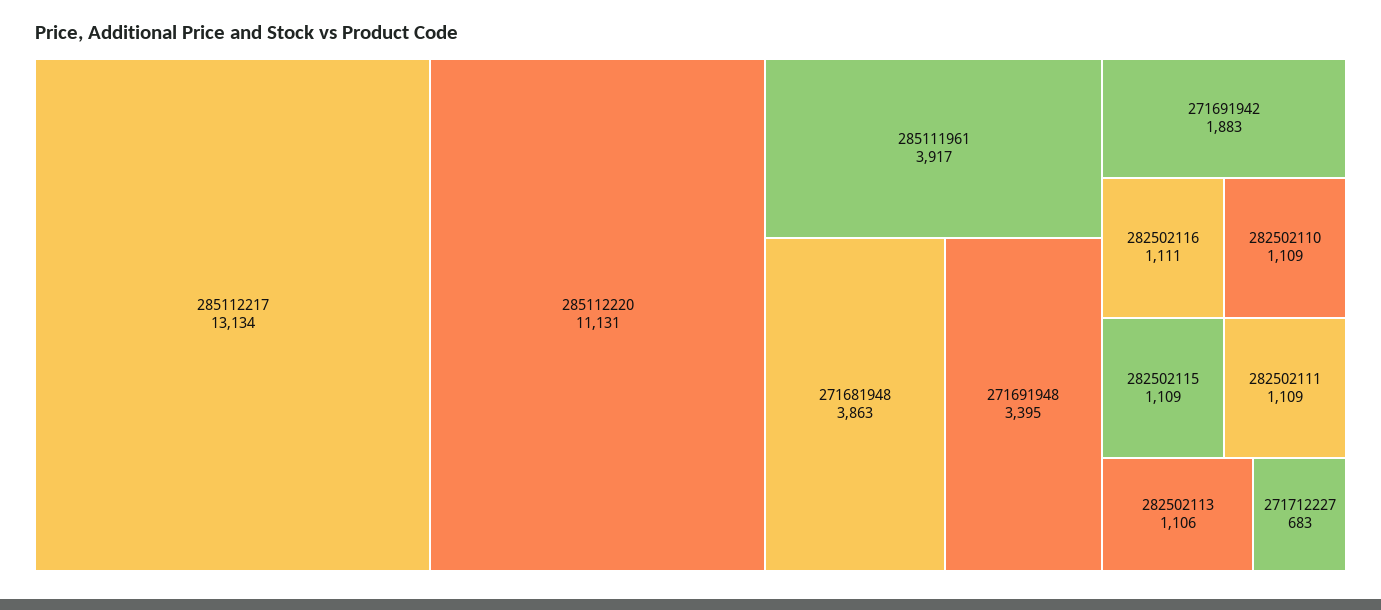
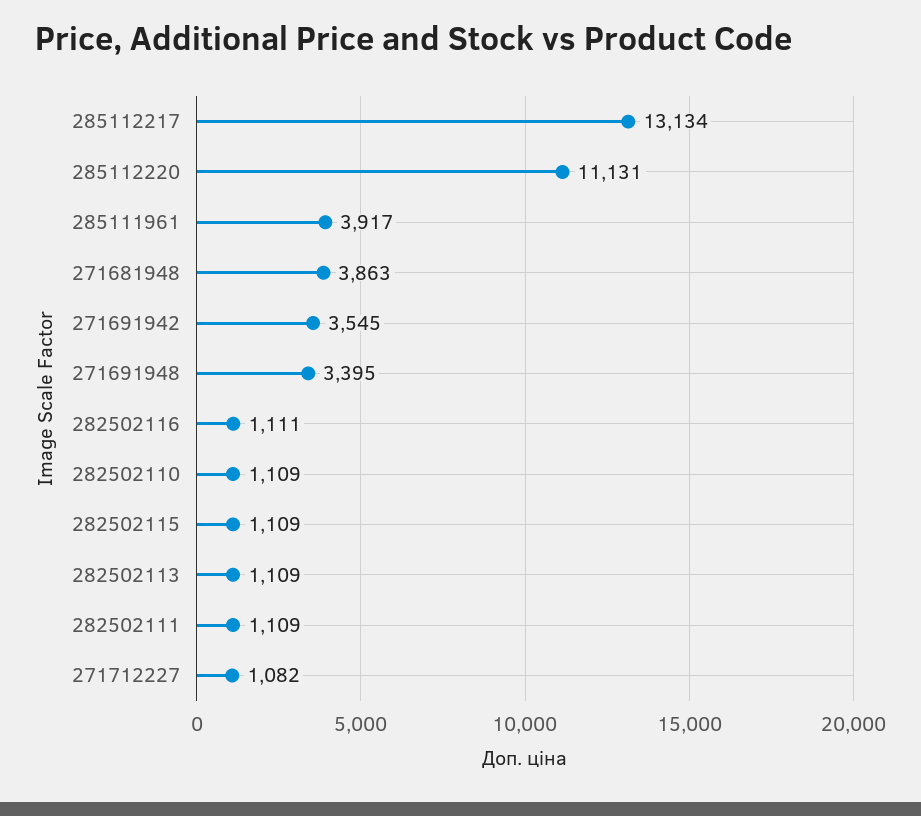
271691942: 1883 -> 3545
282502113: 1106 -> 1109
271712227: 683 -> 1082

